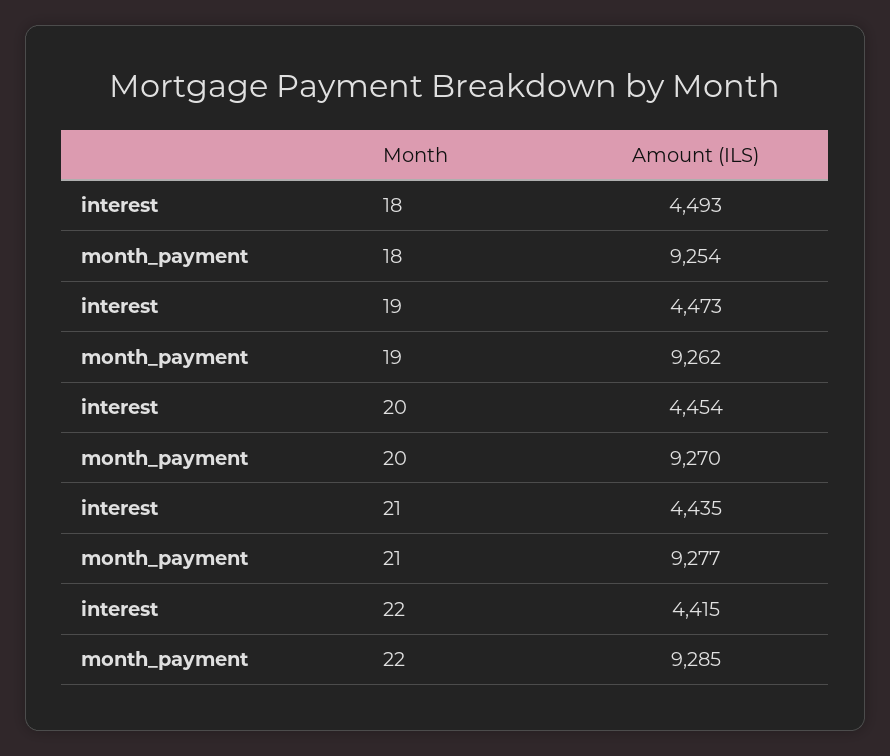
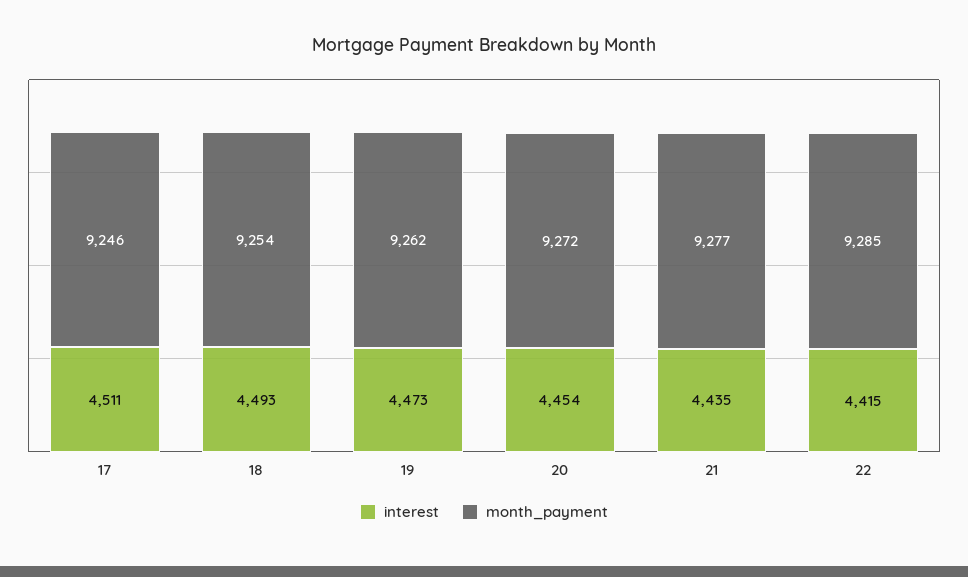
month_payment, 20: 9270 -> 9272
interest, 17: none -> 4511
month_payment, 17: none -> 9246

